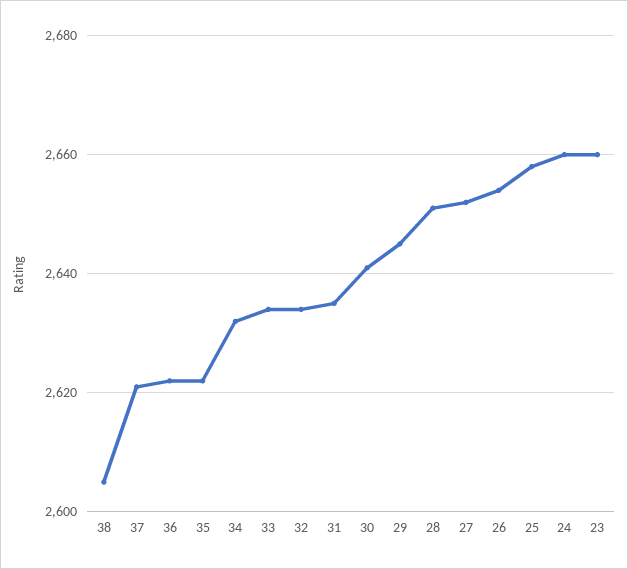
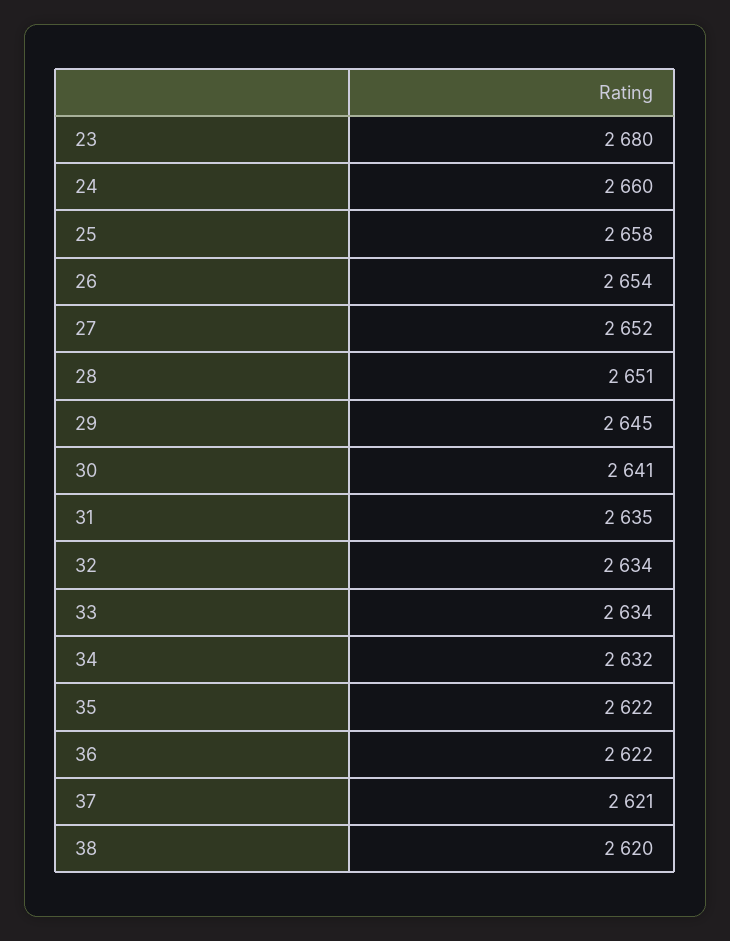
38: 2605 -> 2620
23: 2660 -> 2680

